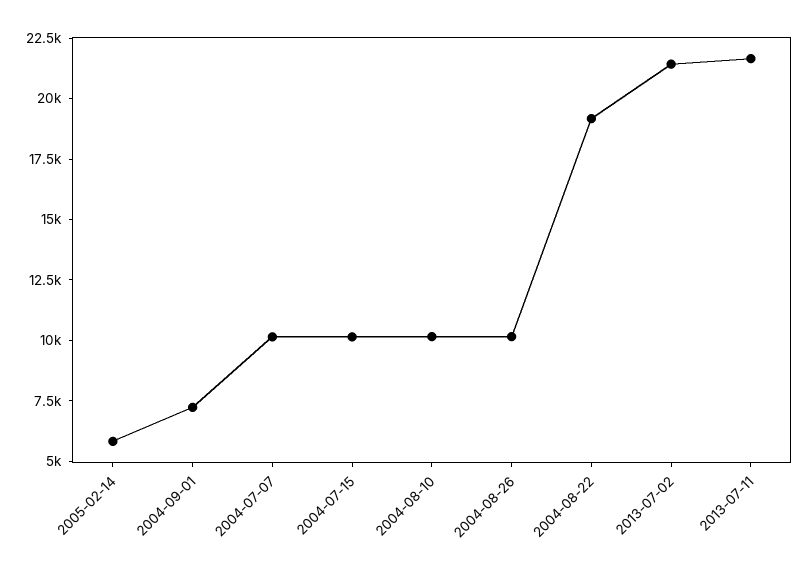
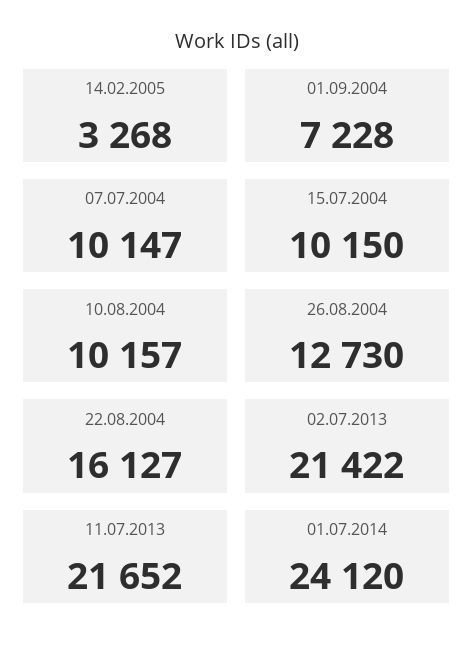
2005-02-14: 6000 -> 3268
2004-08-26: 10000 -> 12730
2004-08-22: 19000 -> 16127
01.07.2014: none -> 24120

